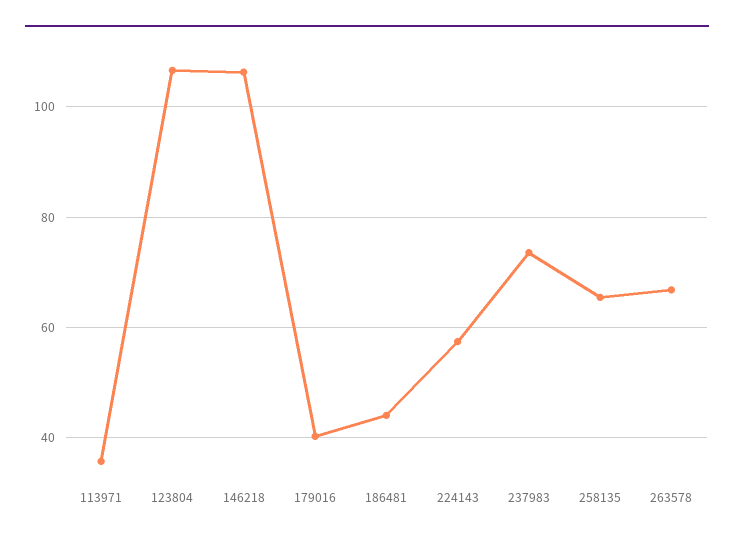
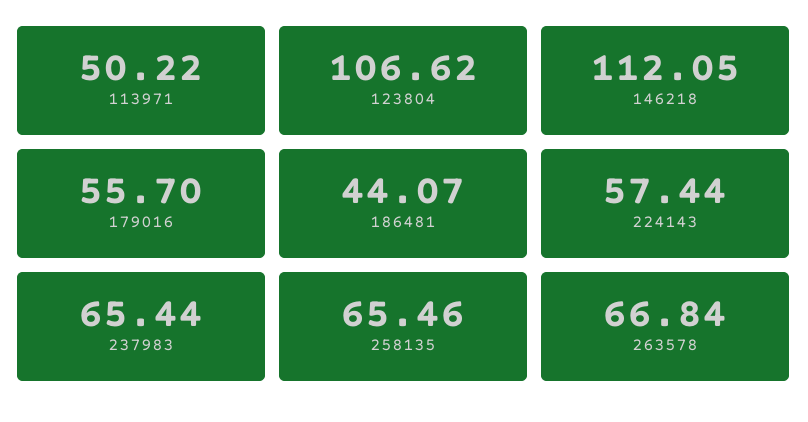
113971: 36 -> 50.22
146218: 106 -> 112.05
179016: 40 -> 55.7
237983: 74 -> 65.44

